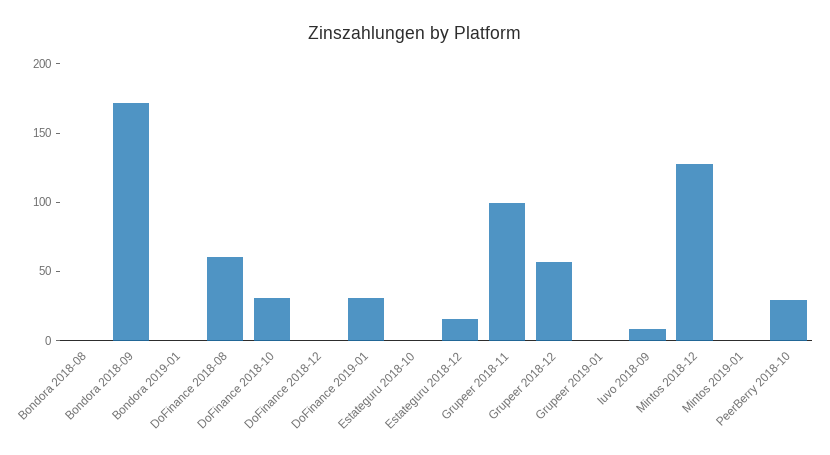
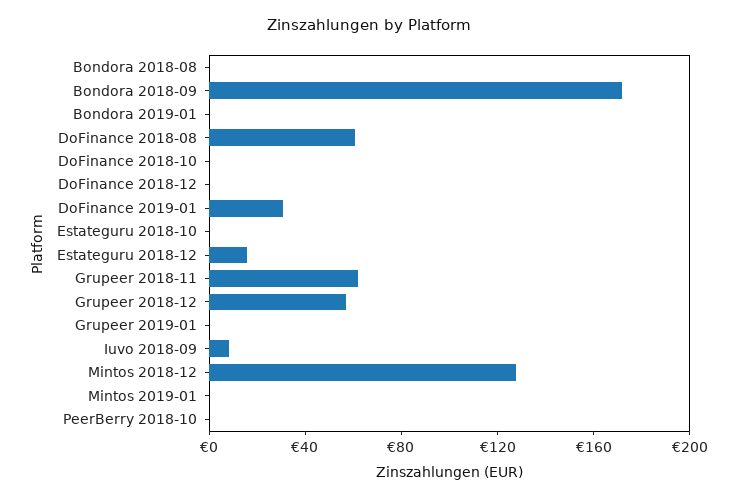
DoFinance 2018-10: 30 -> 0
Grupeer 2018-11: 100 -> 60
PeerBerry 2018-10: 30 -> 0

